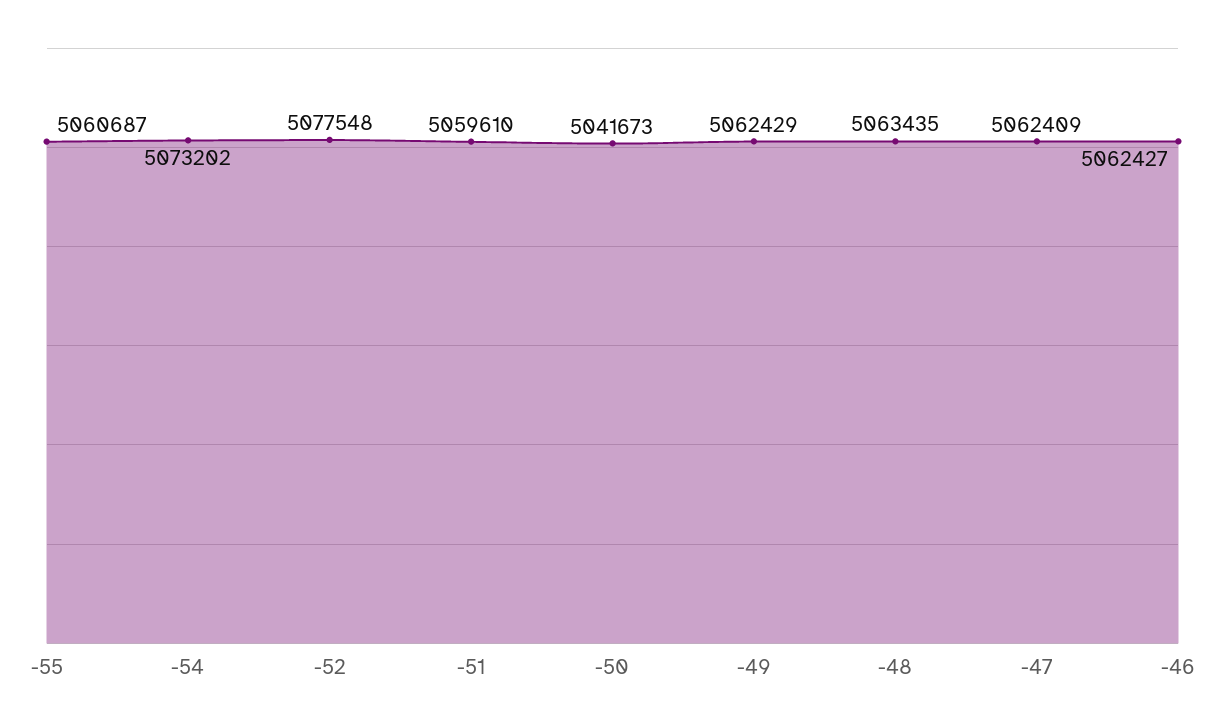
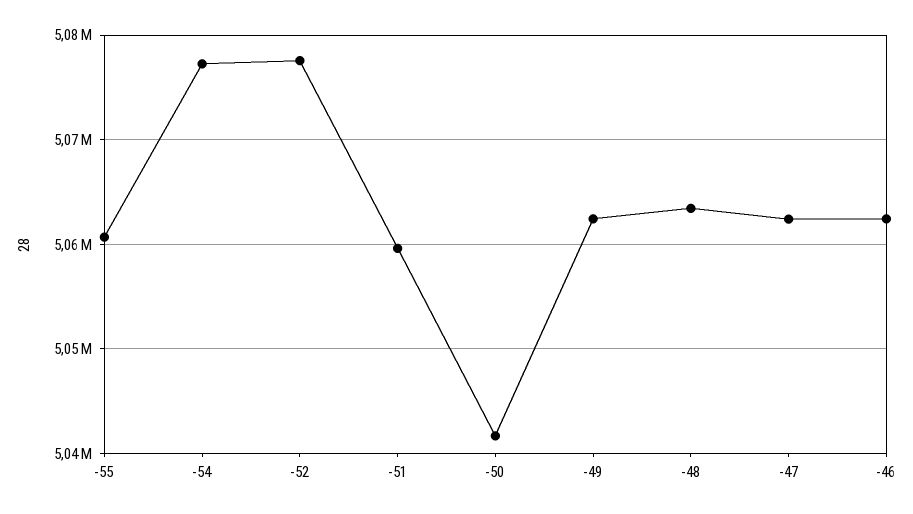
-54: 5073202 -> 5077000

